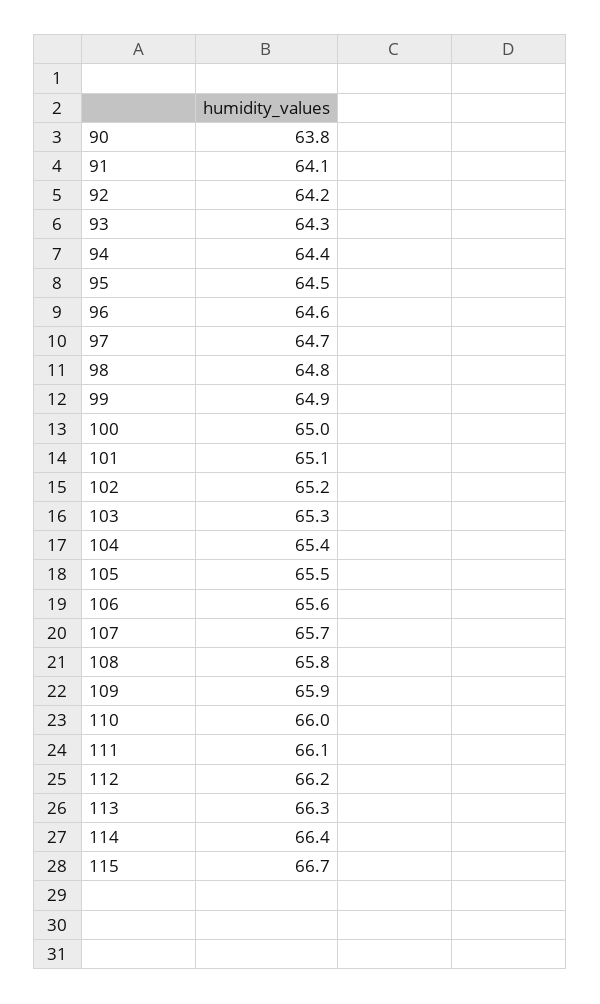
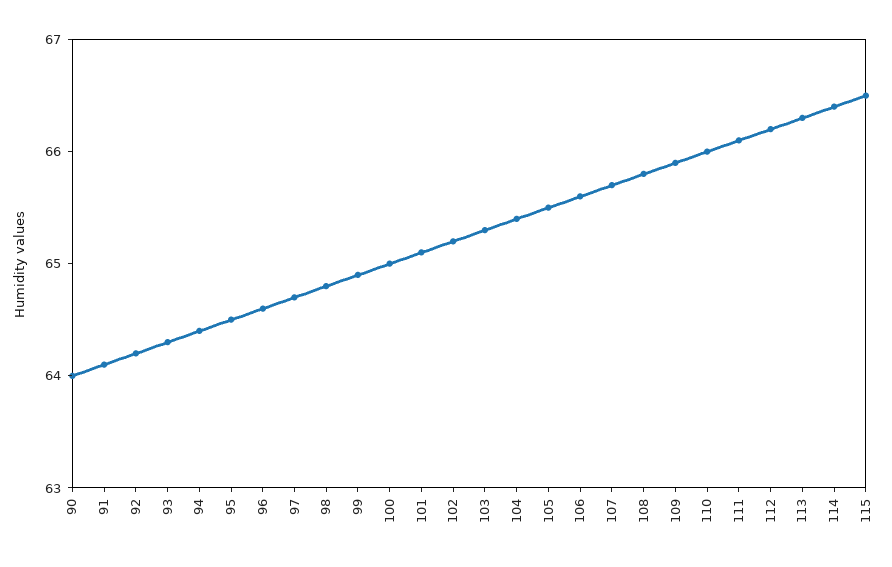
90: 63.8 -> 64
115: 66.7 -> 66.5

